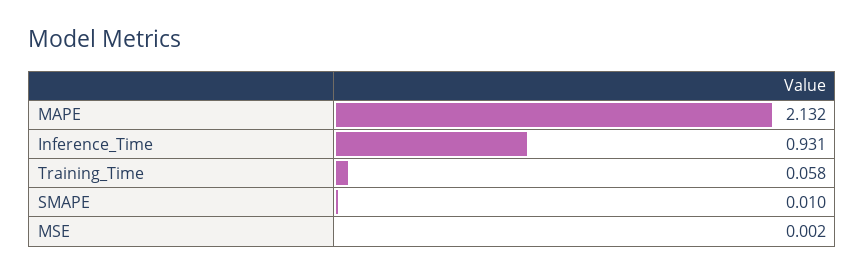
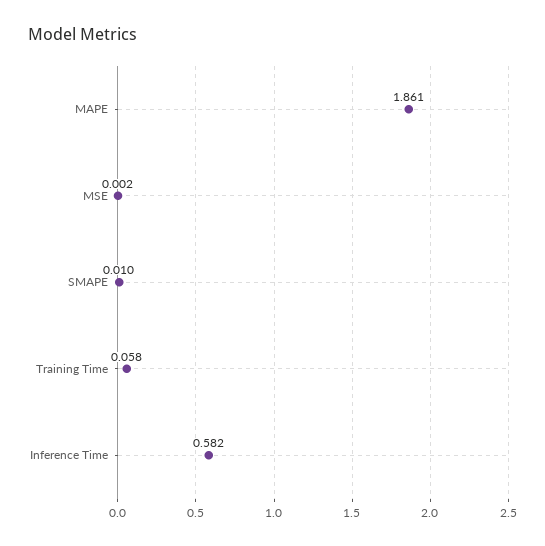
MAPE: 2.132 -> 1.861
Inference_Time: 0.931 -> 0.582

